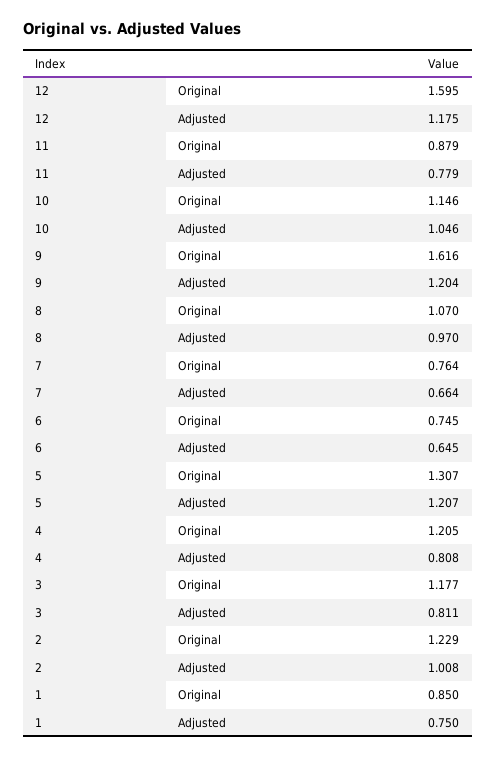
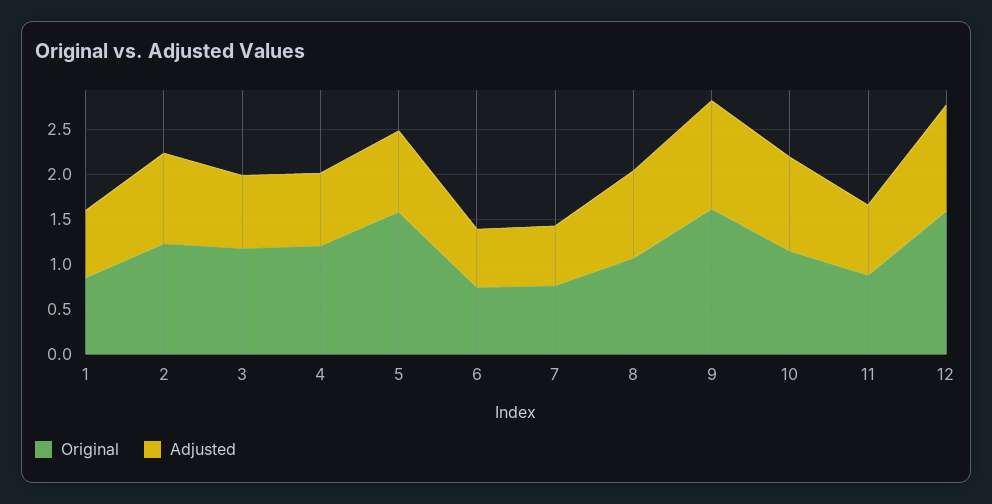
Original, 5: 1.307 -> 1.6
Adjusted, 5: 1.207 -> 0.9

